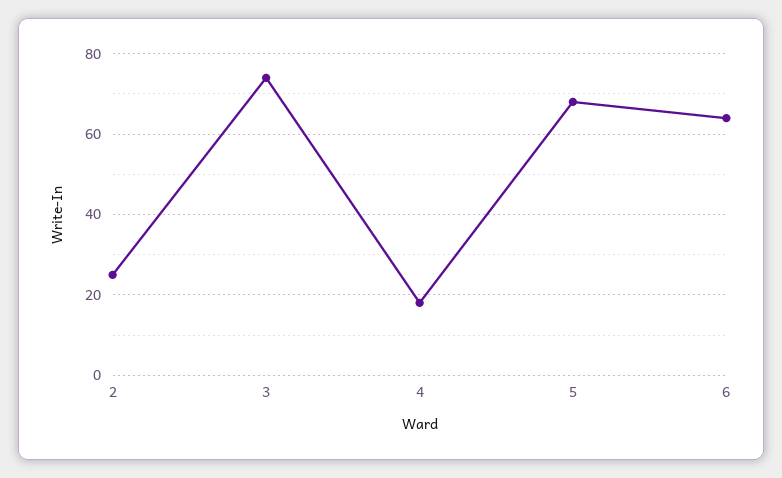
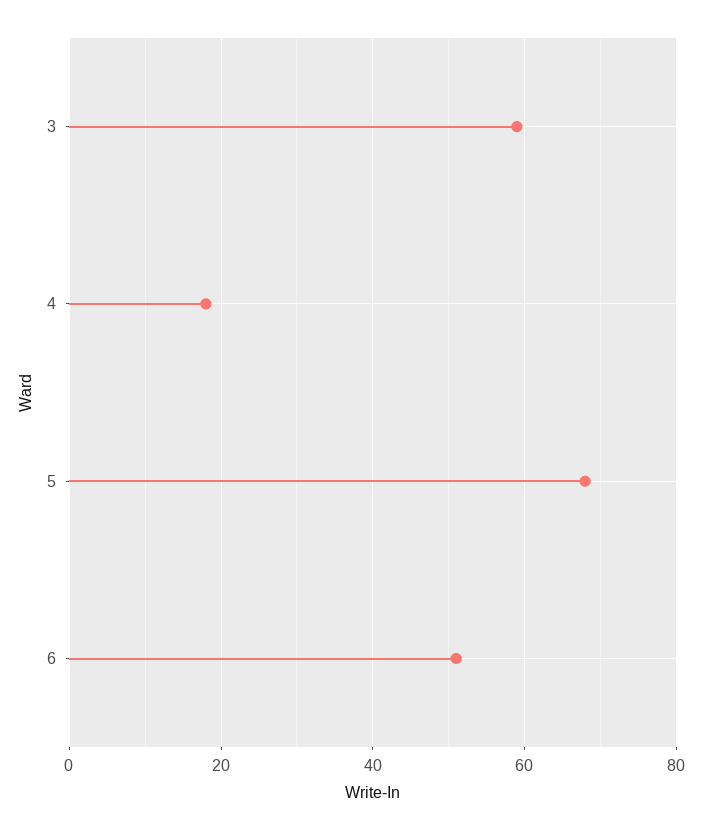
2: 25 -> none
3: 75 -> 60
6: 65 -> 50

